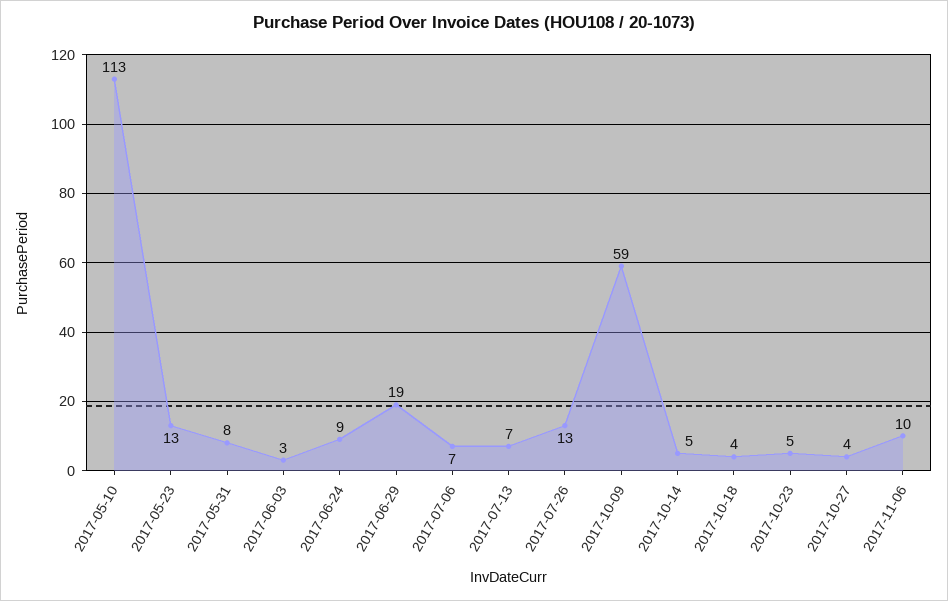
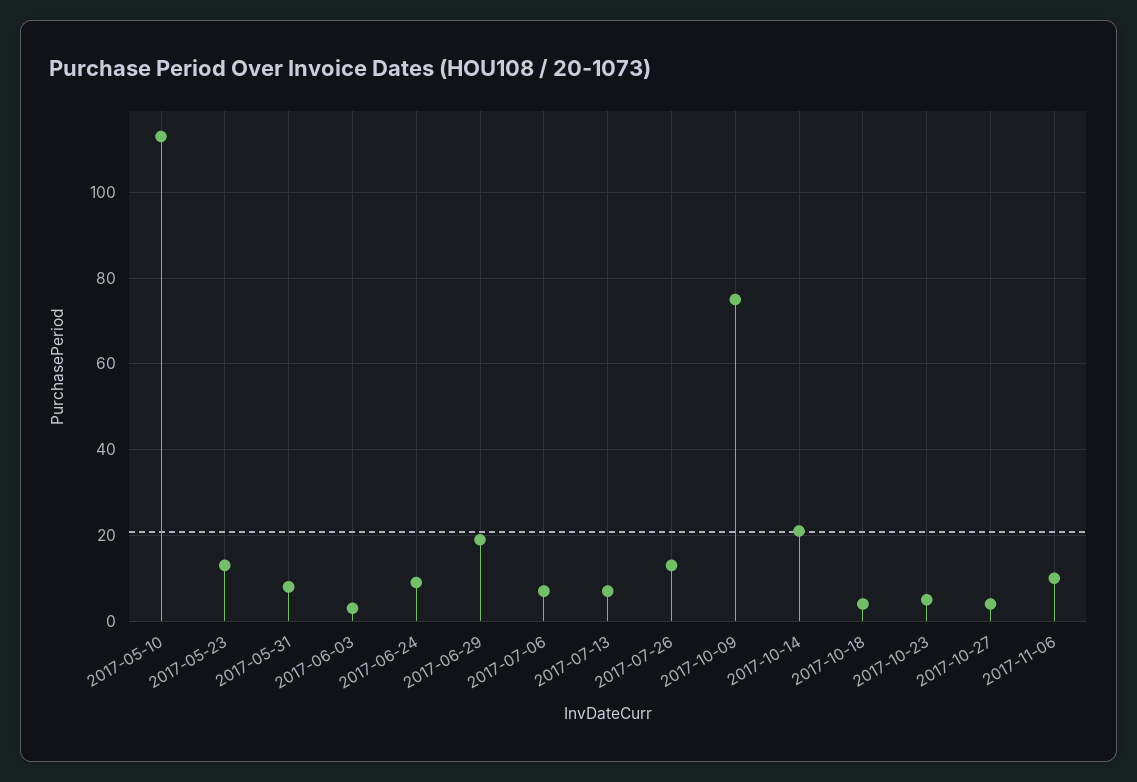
2017-10-09: 59 -> 75
2017-10-14: 5 -> 20

